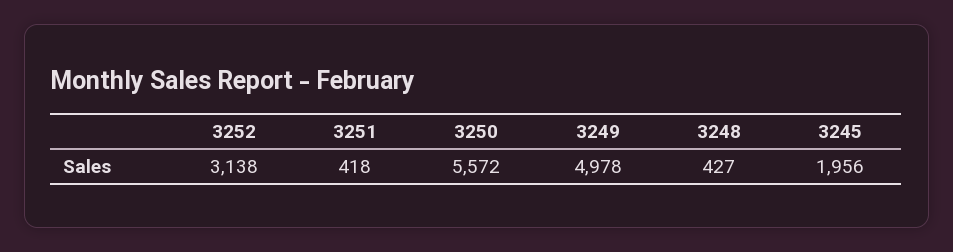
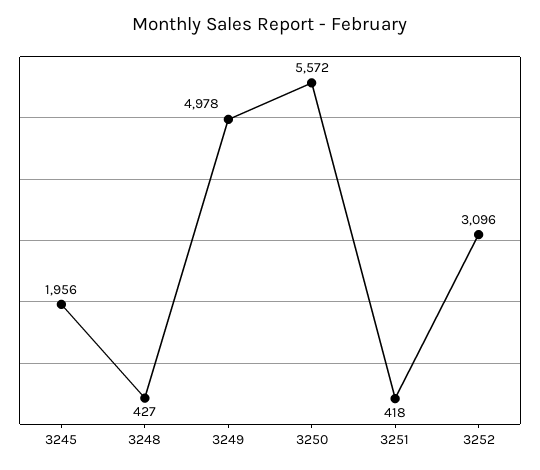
3252: 3138 -> 3096

